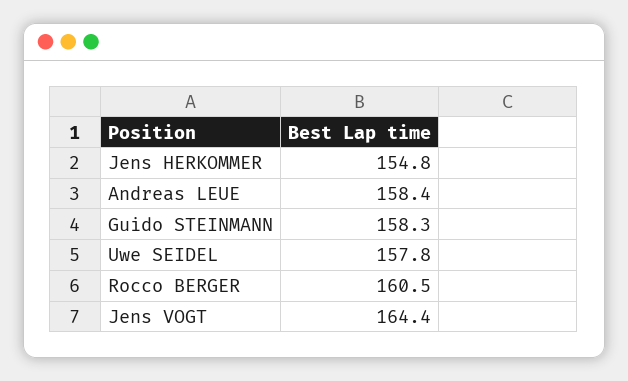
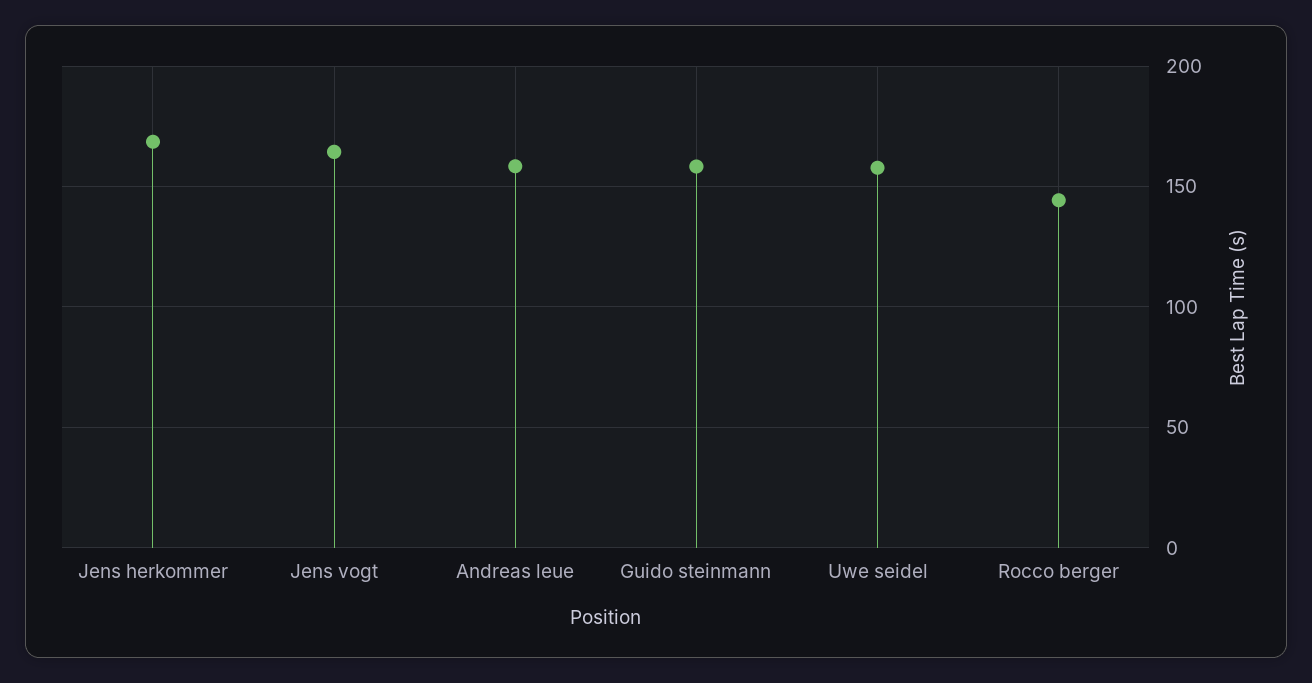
Jens HERKOMMER: 154.8 -> 170
Rocco BERGER: 160.5 -> 145

